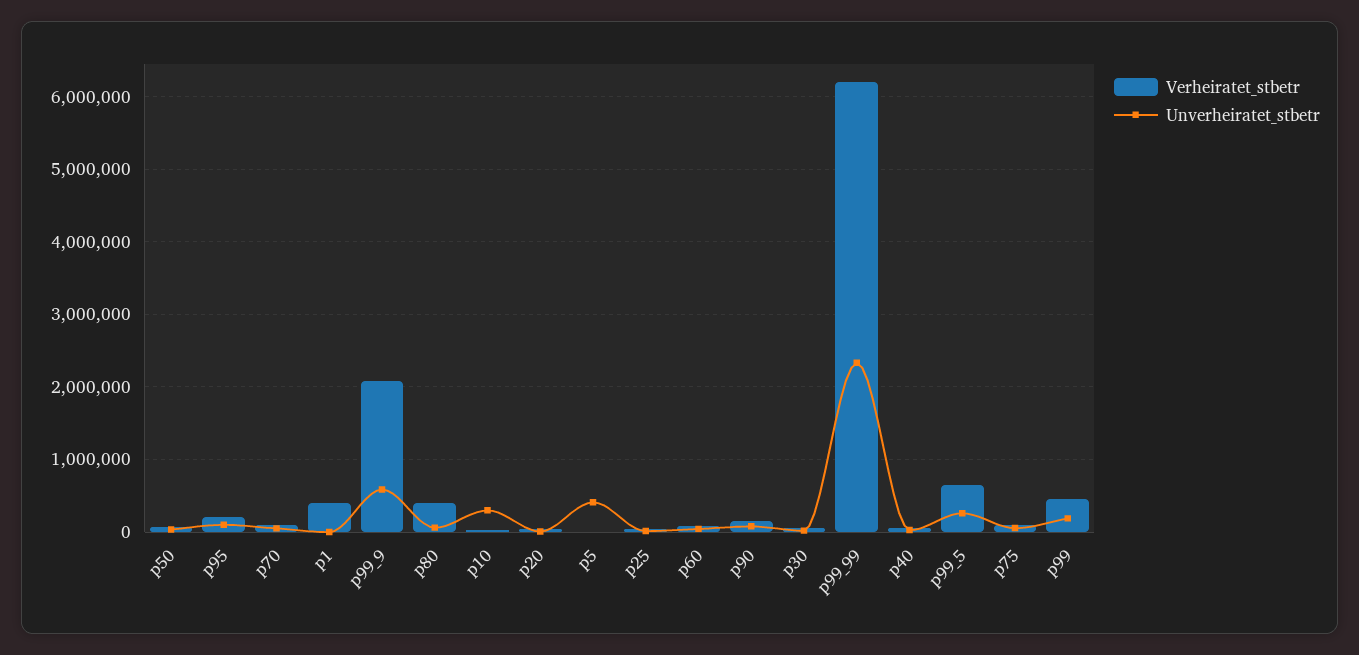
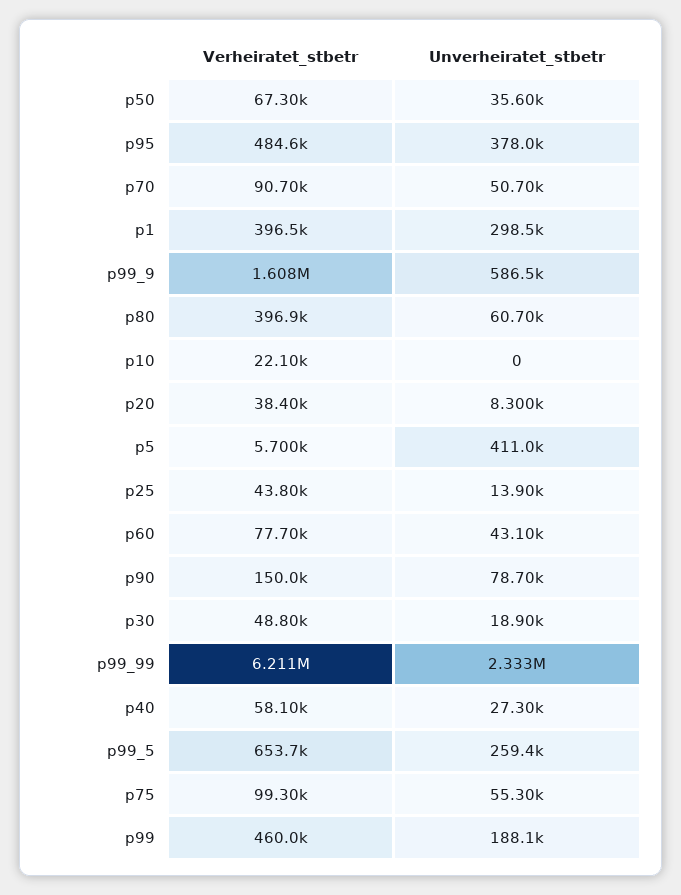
Verheiratet_stbetr, p95: 200000 -> 484600
Unverheiratet_stbetr, p95: 100000 -> 378000
Unverheiratet_stbetr, p1: 0 -> 298500
Verheiratet_stbetr, p99_9: 2100000 -> 1608000
Unverheiratet_stbetr, p10: 300000 -> 0

